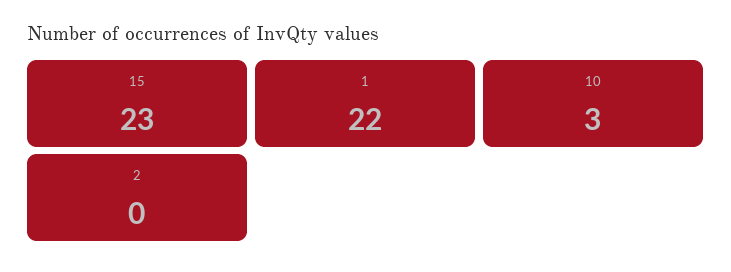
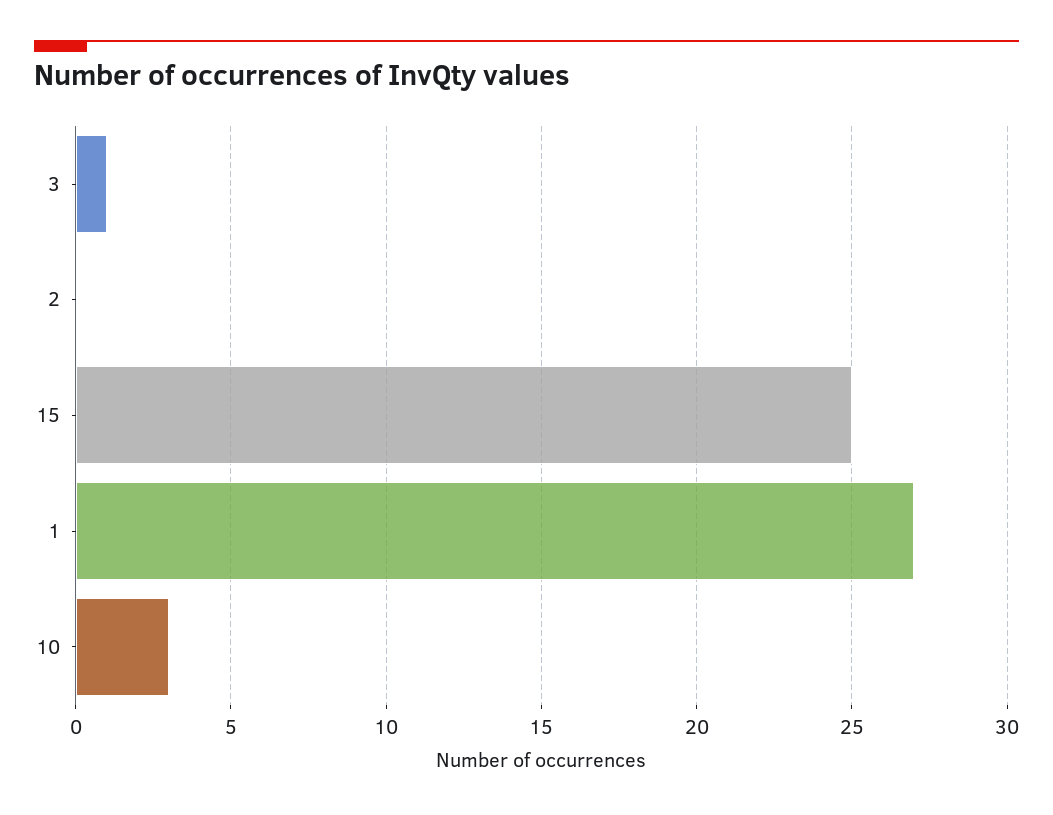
15: 23 -> 25
1: 22 -> 27
3: none -> 1

